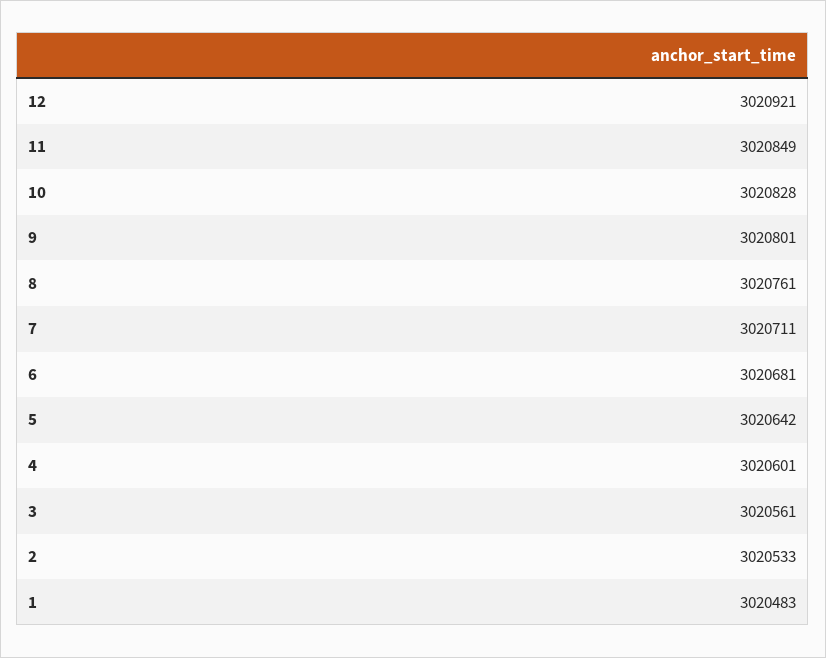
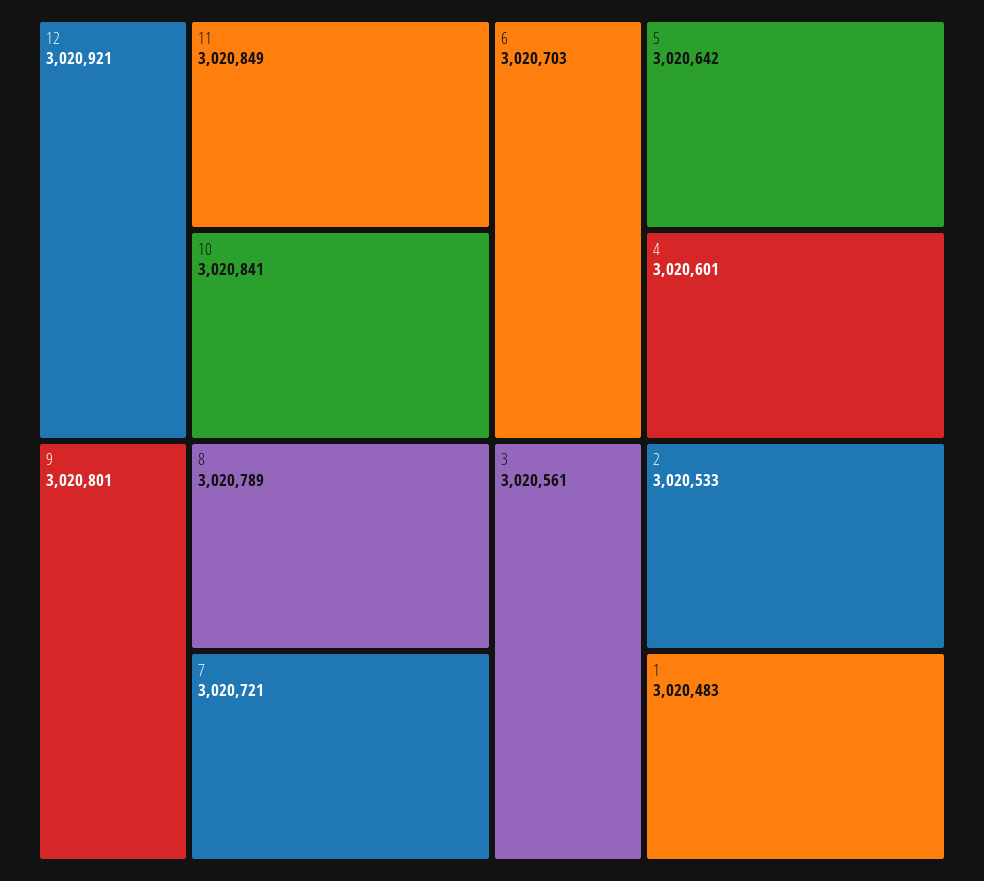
10: 3020828 -> 3020841
8: 3020761 -> 3020789
7: 3020711 -> 3020721
6: 3020681 -> 3020703

